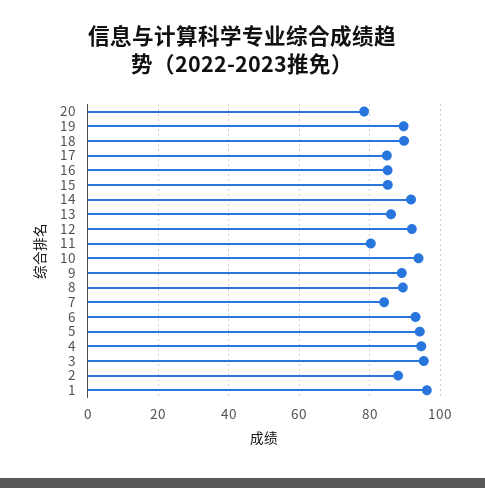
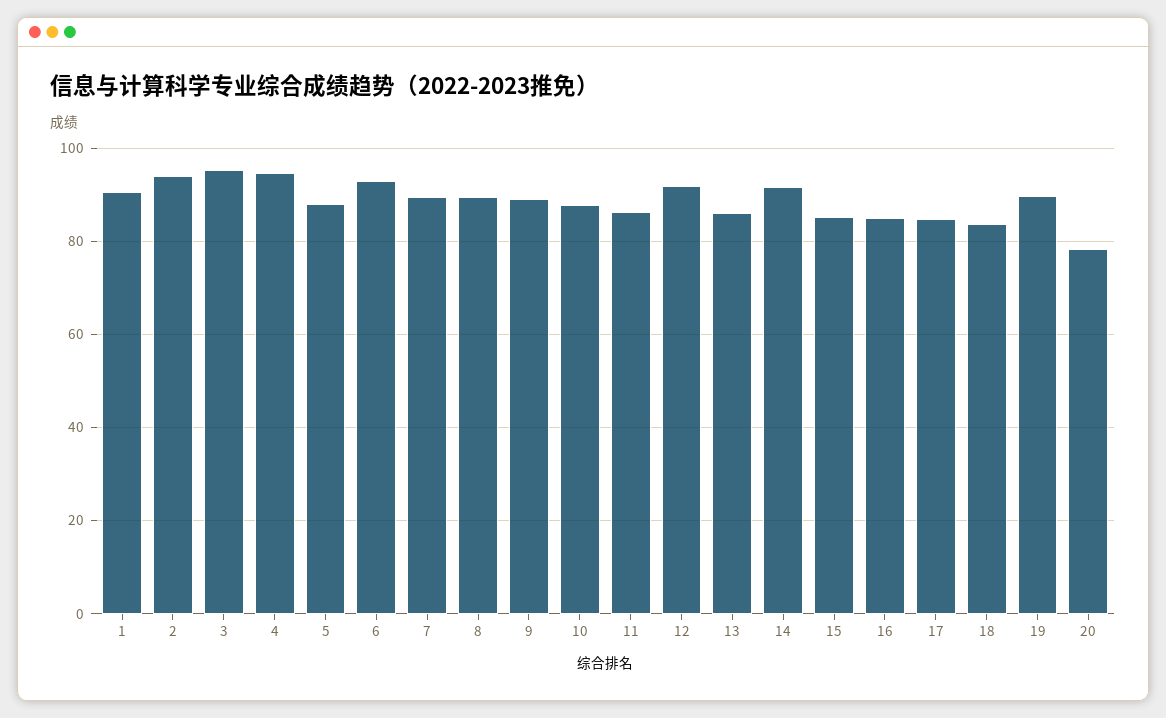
18: 90 -> 84
11: 80 -> 86
10: 94 -> 88
7: 84 -> 90
5: 94 -> 88
2: 88 -> 94
1: 96 -> 90

